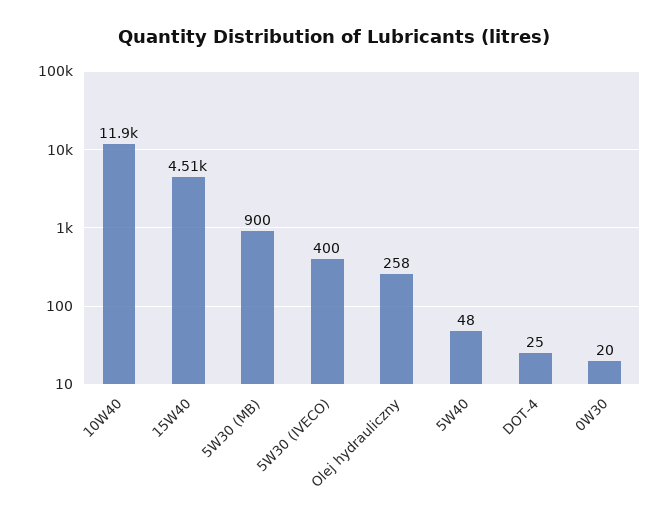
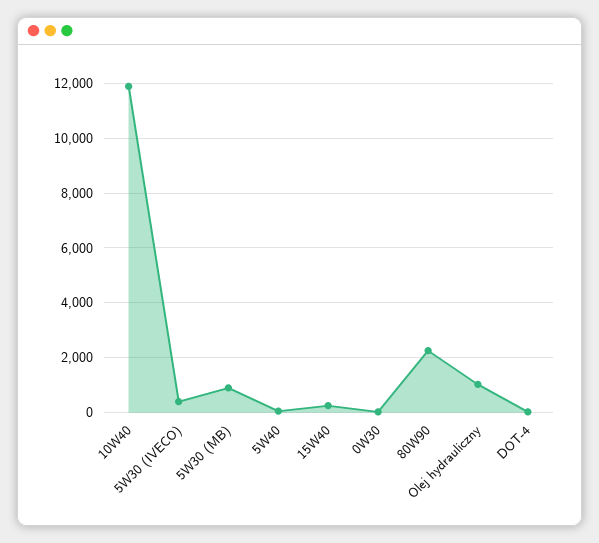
15W40: 4510 -> 250
Olej hydrauliczny: 258 -> 1000
80W90: none -> 2250

